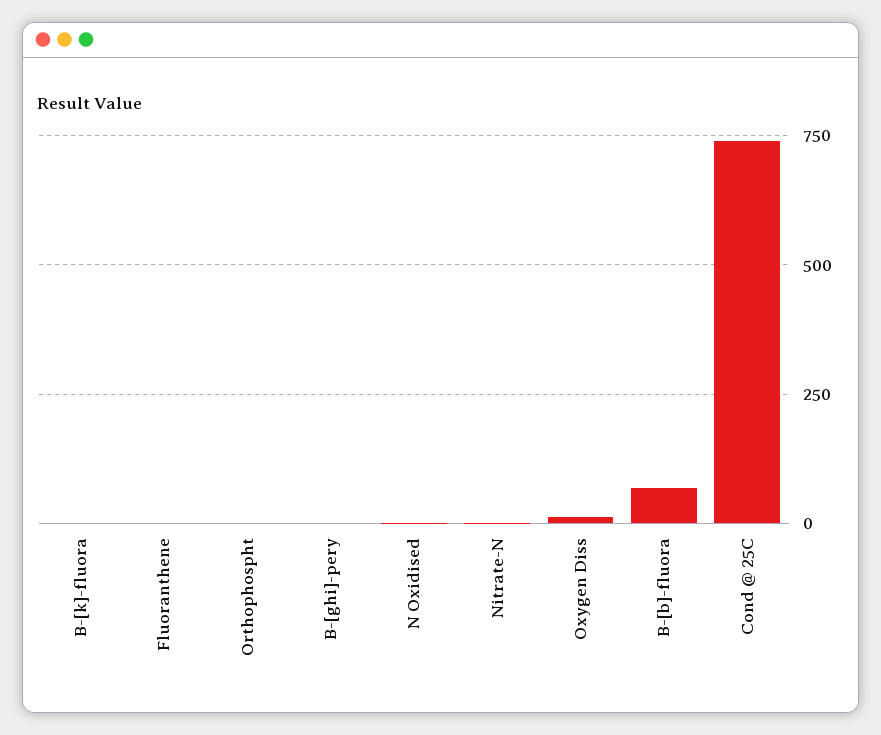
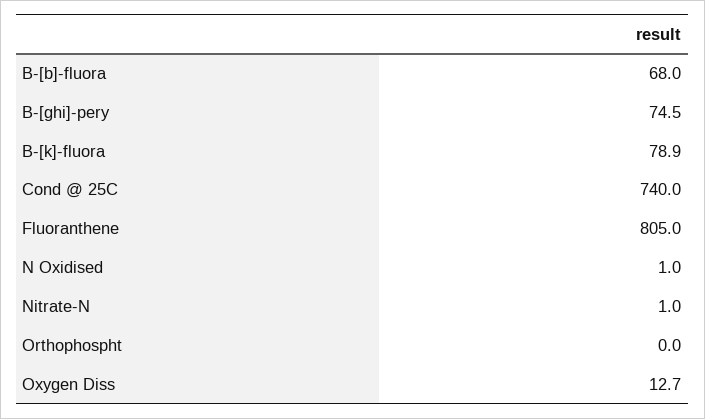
B-[k]-fluora: 0 -> 78.9
Fluoranthene: 0 -> 805
B-[ghi]-pery: 0 -> 74.5

